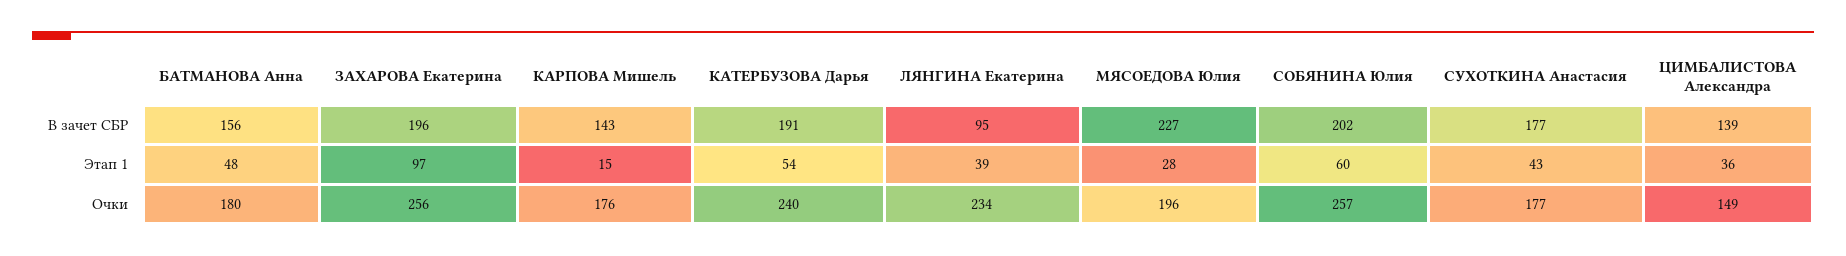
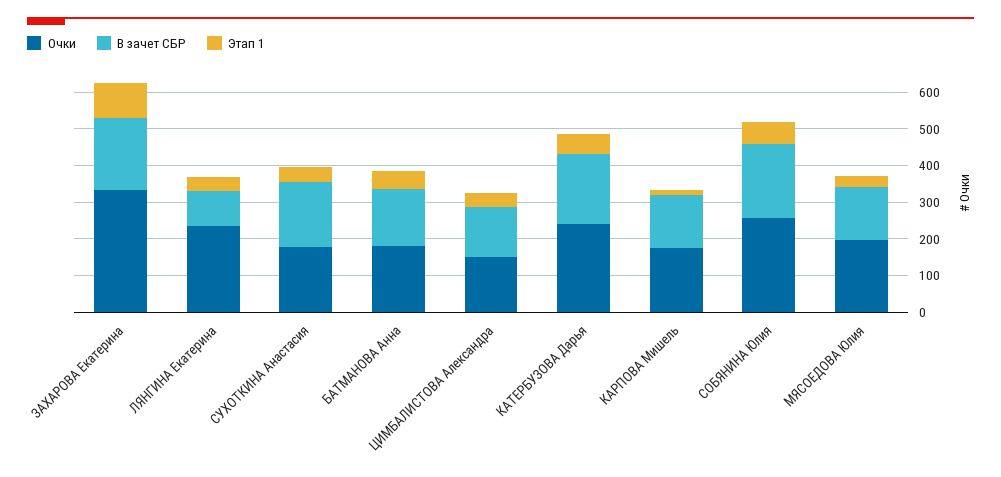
В зачет СБР, МЯСОЕДОВА Юлия: 227 -> 150
Очки, ЗАХАРОВА Екатерина: 256 -> 325

